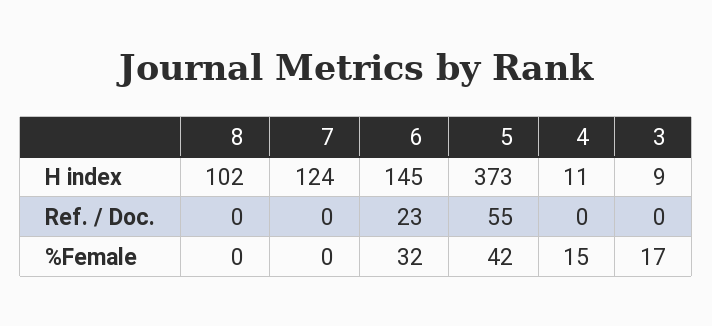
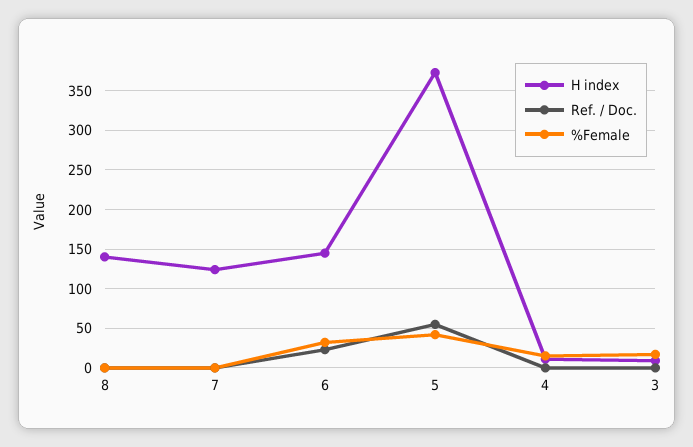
H index, 8: 102 -> 140

